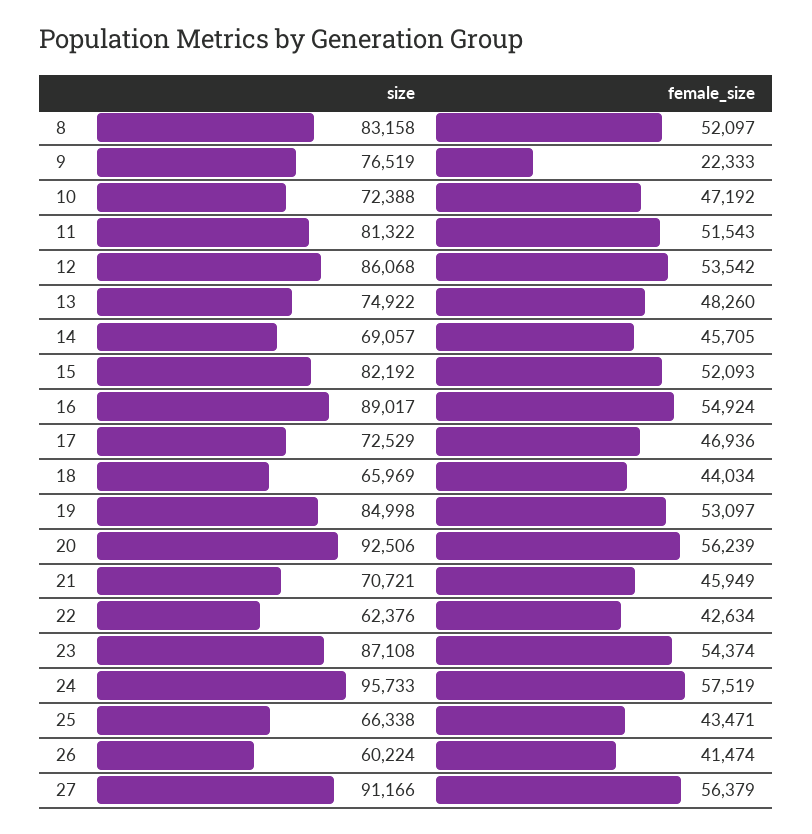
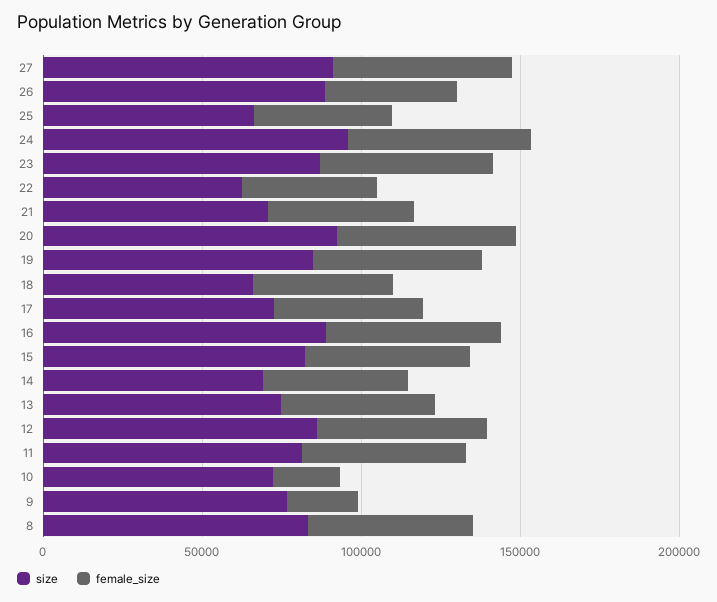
female_size, 10: 47192 -> 20000
size, 26: 60224 -> 90000

